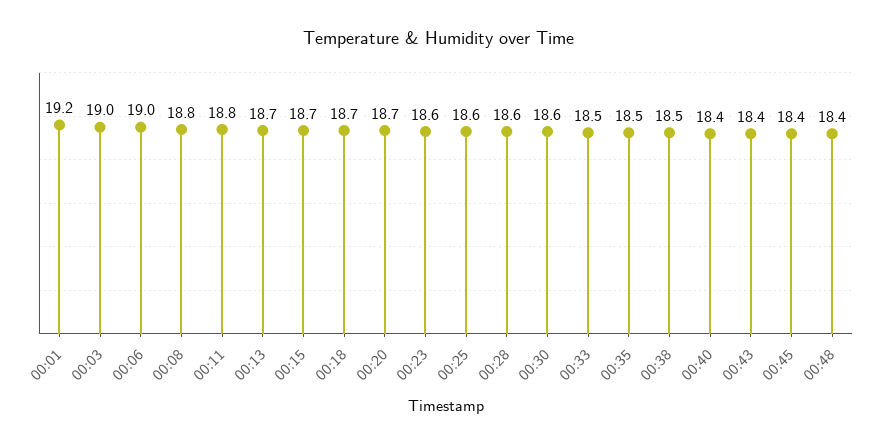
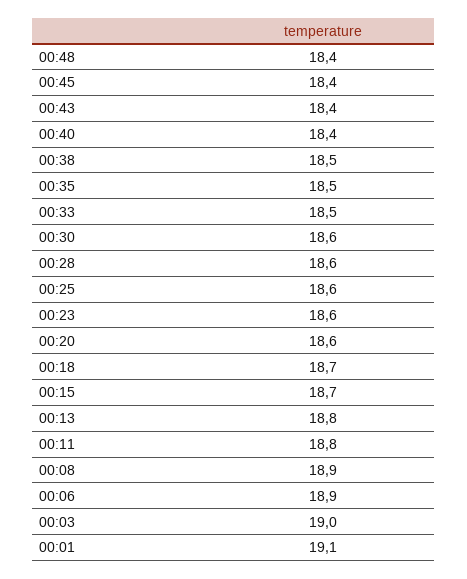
00:01: 19.2 -> 19.1
00:06: 19 -> 18.9
00:08: 18.8 -> 18.9
00:13: 18.7 -> 18.8
00:20: 18.7 -> 18.6

